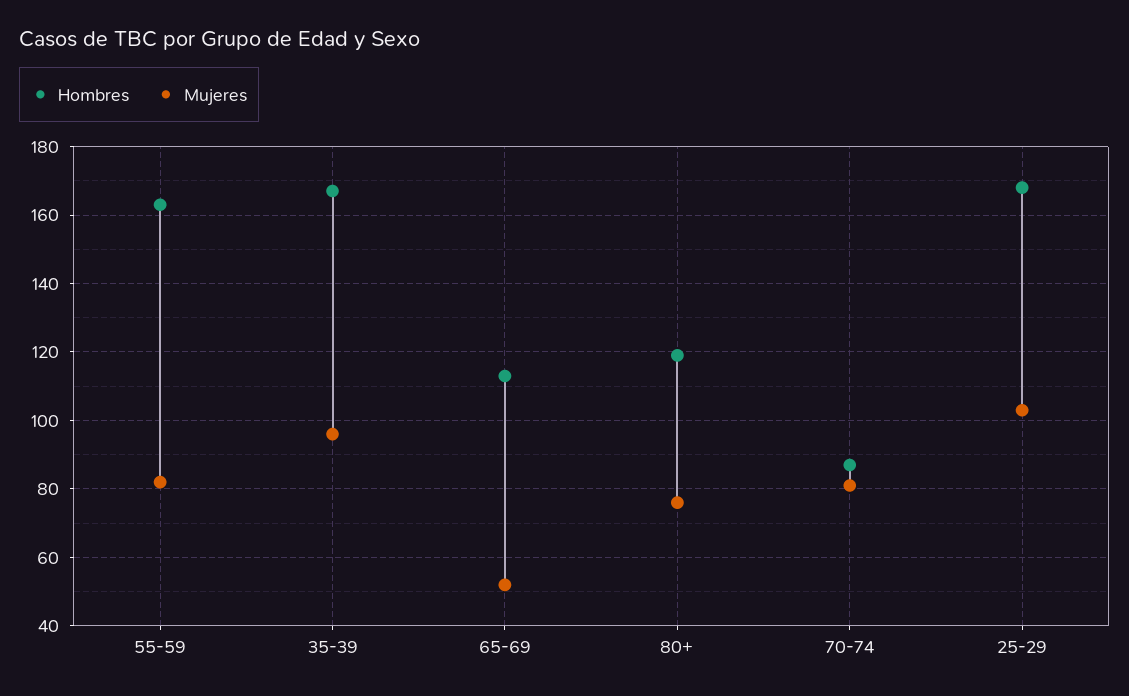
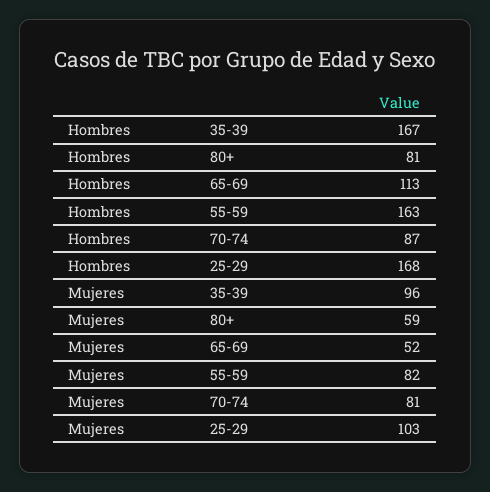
Hombres, 80+: 120 -> 81
Mujeres, 80+: 75 -> 59

